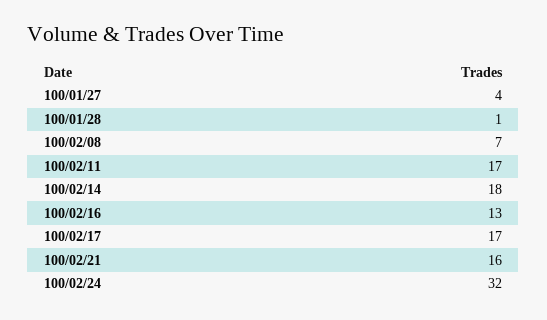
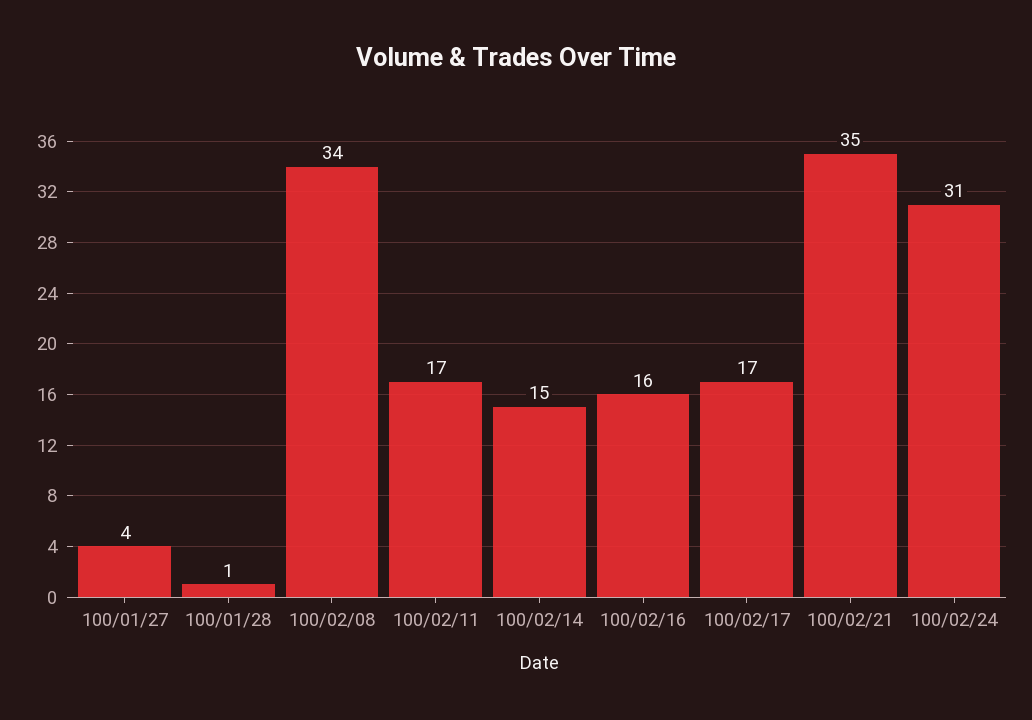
100/02/08: 7 -> 34
100/02/14: 18 -> 15
100/02/16: 13 -> 16
100/02/21: 16 -> 35
100/02/24: 32 -> 31

